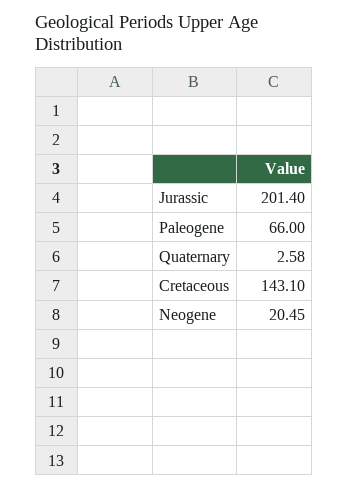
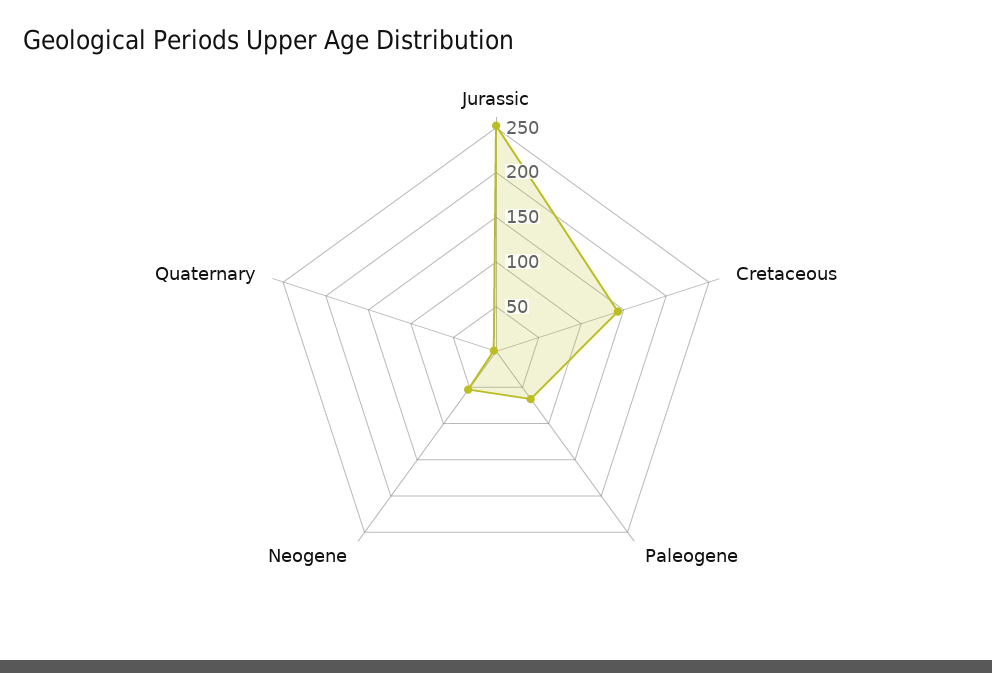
Jurassic: 201.4 -> 250
Neogene: 20.45 -> 50

